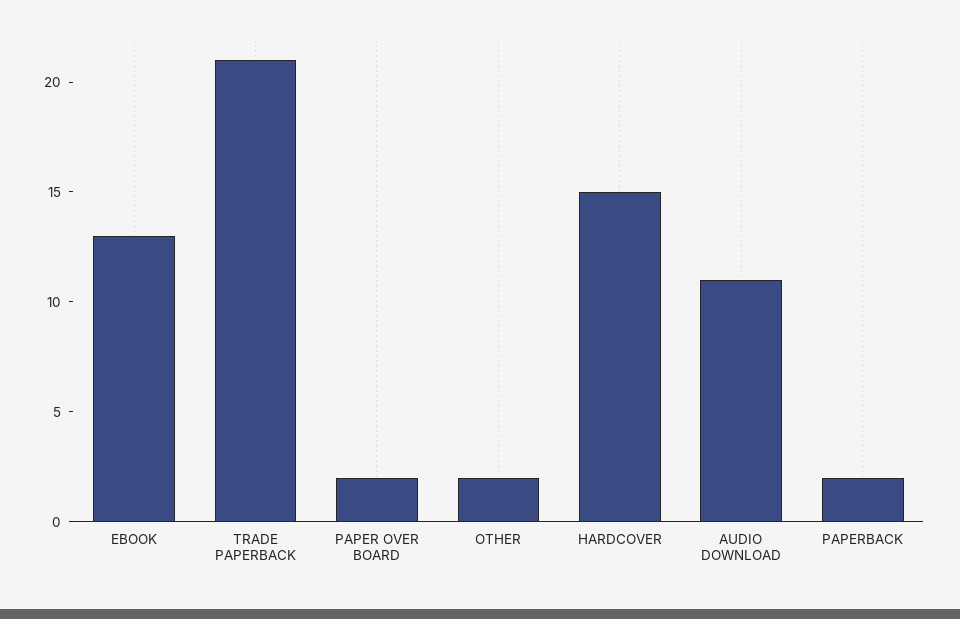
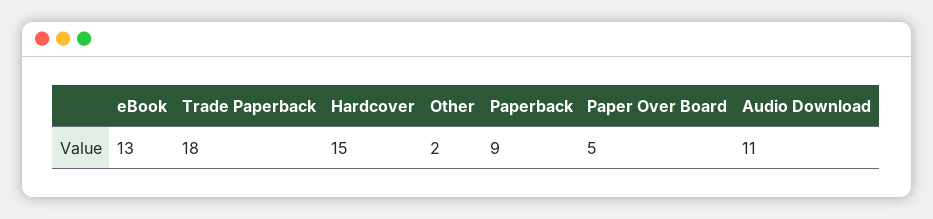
TRADE PAPERBACK: 21 -> 18
PAPER OVER BOARD: 2 -> 5
PAPERBACK: 2 -> 9

